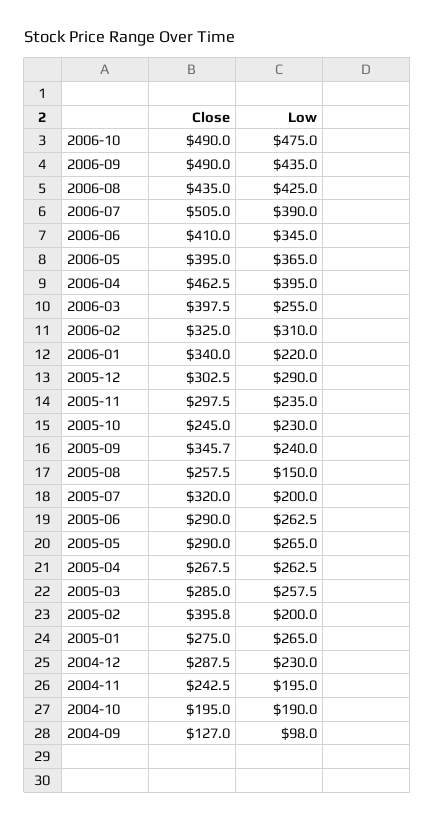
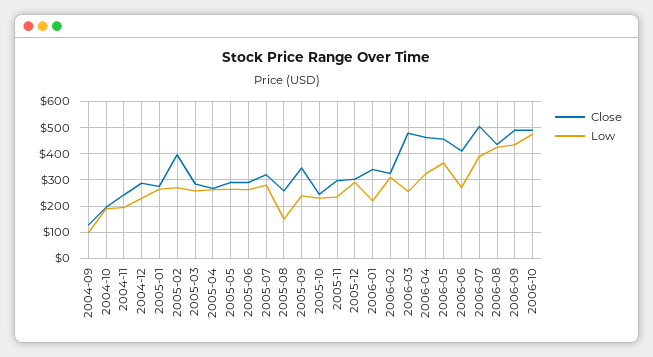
Low, 2006-06: 345 -> 275
Close, 2006-05: 395 -> 450
Low, 2006-04: 395 -> 325
Close, 2006-03: 397.5 -> 475
Low, 2005-07: 200 -> 275
Low, 2005-02: 200 -> 275

